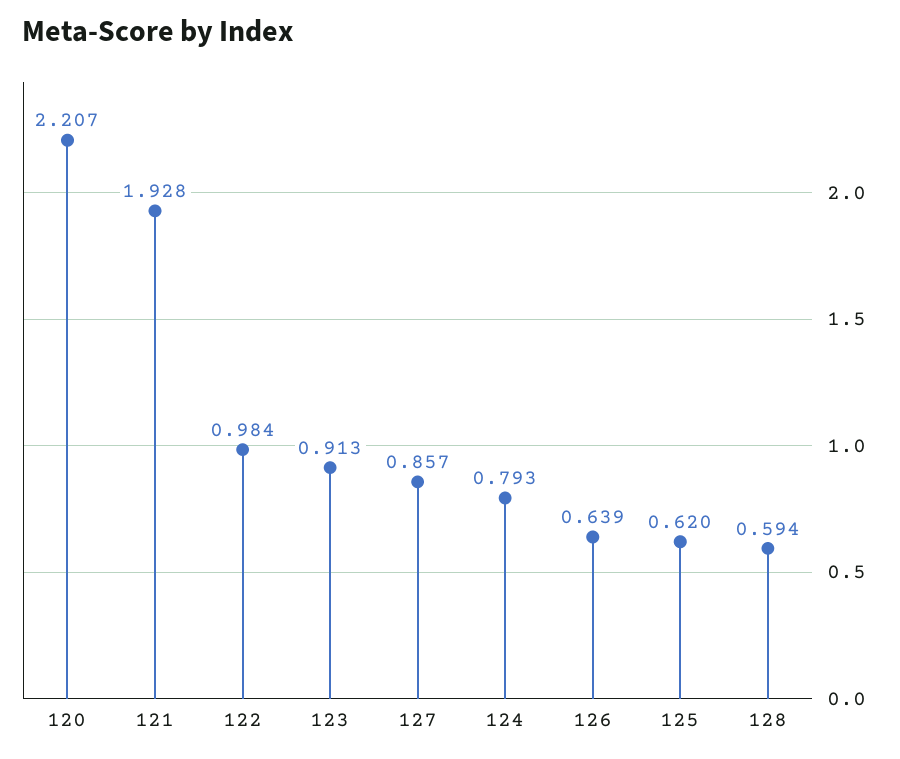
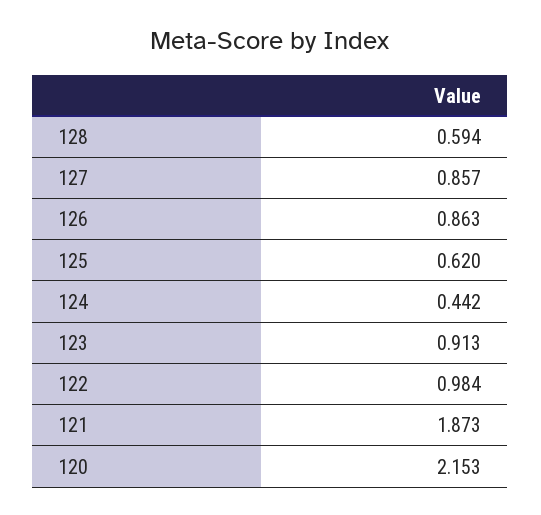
120: 2.207 -> 2.153
121: 1.928 -> 1.873
124: 0.793 -> 0.442
126: 0.639 -> 0.863

